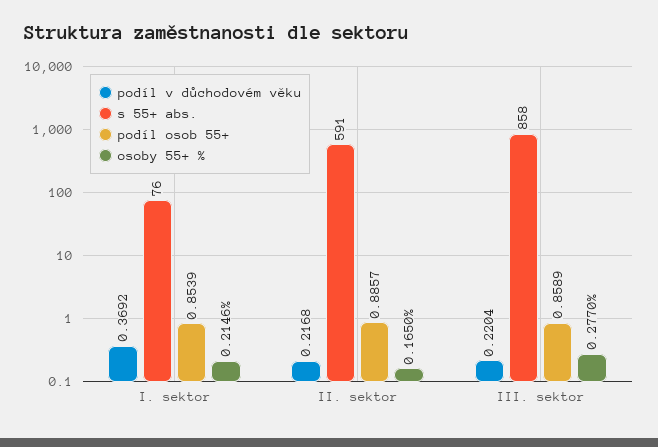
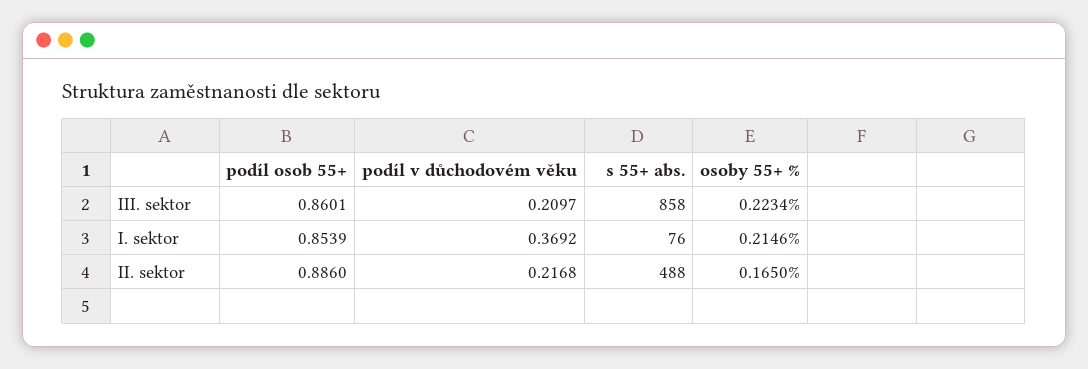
s 55+ abs., II. sektor: 591 -> 488
podíl osob 55+, II. sektor: 0.8857 -> 0.886
podíl v důchodovém věku, III. sektor: 0.2204 -> 0.2097
podíl osob 55+, III. sektor: 0.8589 -> 0.8601
osoby 55+ %, III. sektor: 0.277 -> 0.2234

